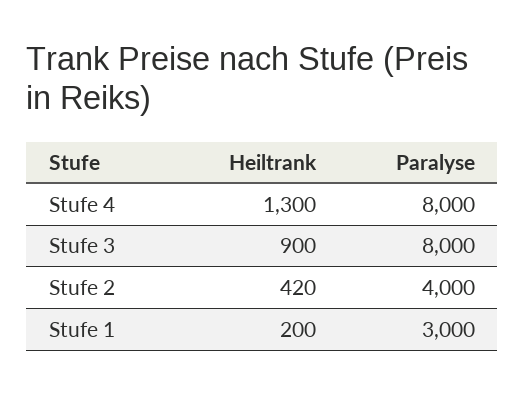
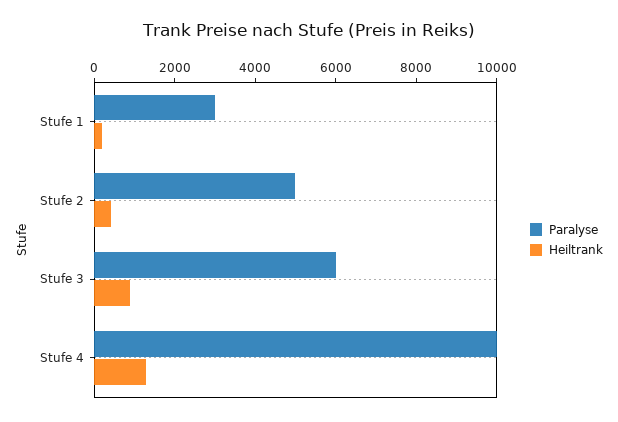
Paralyse, Stufe 4: 8000 -> 10000
Paralyse, Stufe 3: 8000 -> 6000
Paralyse, Stufe 2: 4000 -> 5000

